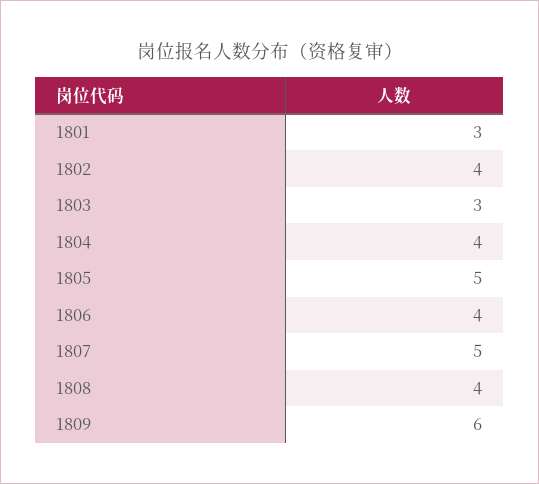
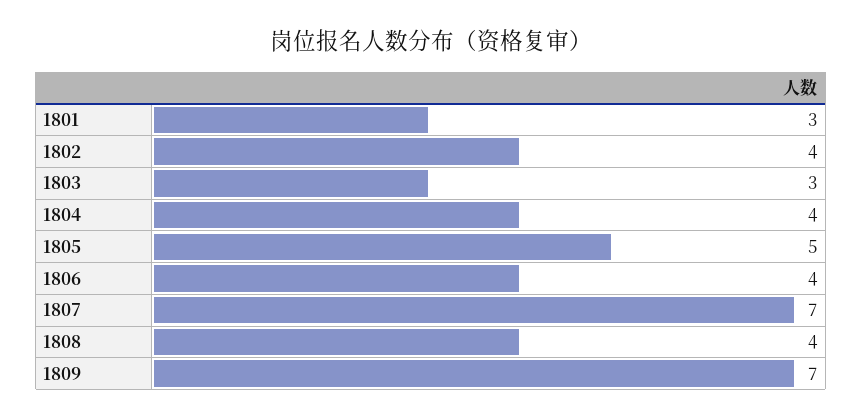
1807: 5 -> 7
1809: 6 -> 7

